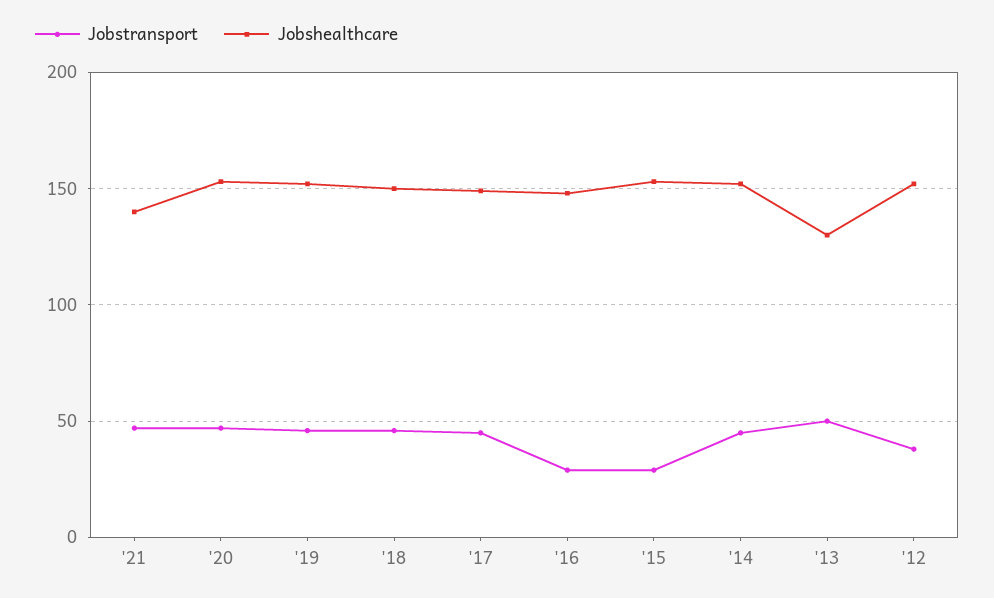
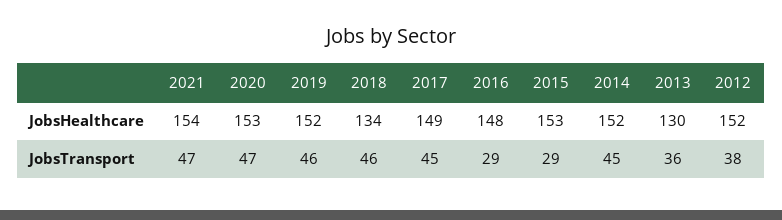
Jobshealthcare, '21: 140 -> 154
Jobshealthcare, '18: 150 -> 134
Jobstransport, '13: 50 -> 36

